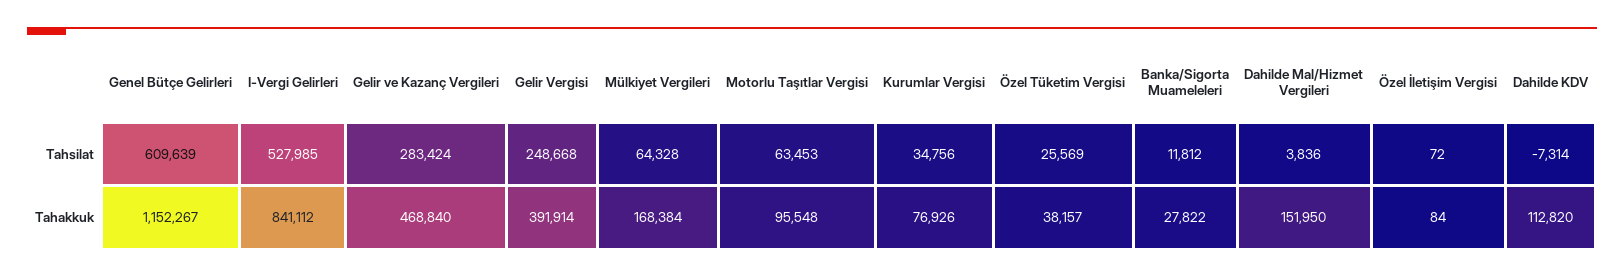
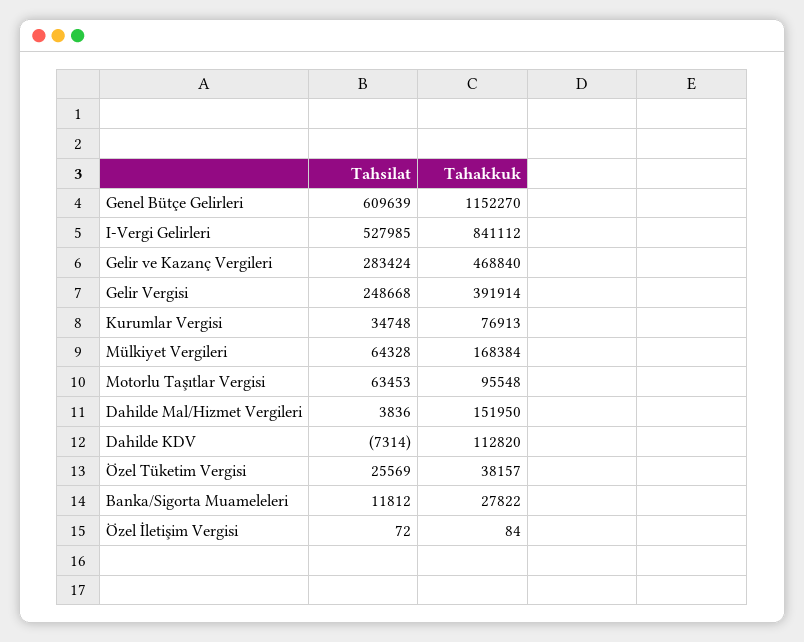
Kurumlar Vergisi, Tahsilat: 34756 -> 34748
Genel Bütçe Gelirleri, Tahakkuk: 1152267 -> 1152270
Kurumlar Vergisi, Tahakkuk: 76926 -> 76913

